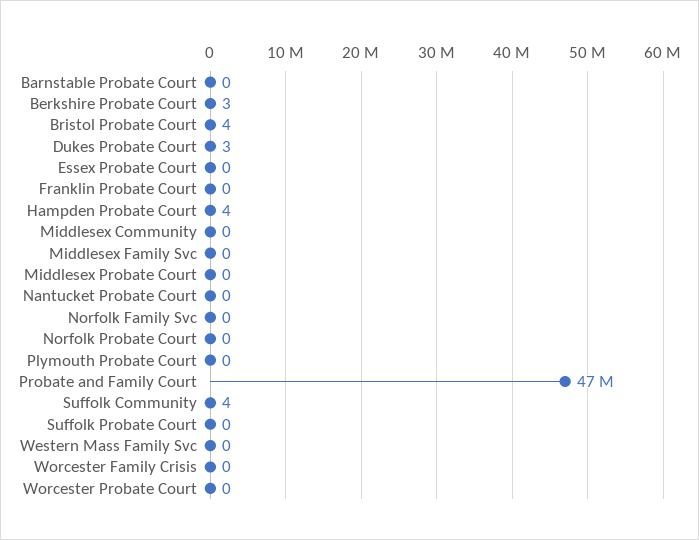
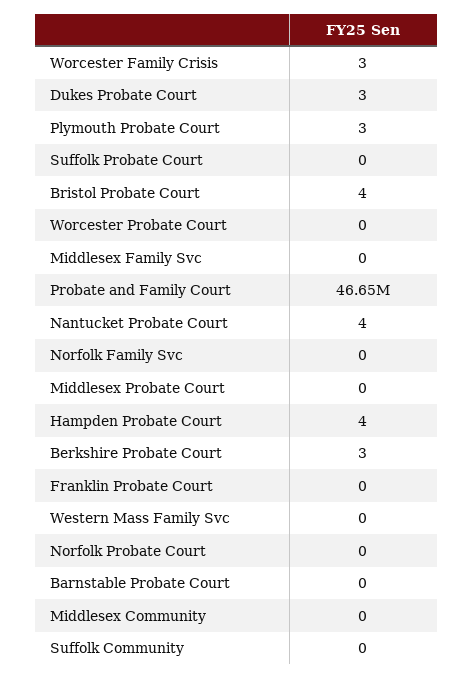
Essex Probate Court: 0 -> none
Nantucket Probate Court: 0 -> 4
Plymouth Probate Court: 0 -> 3
Suffolk Community: 4 -> 0
Worcester Family Crisis: 0 -> 3

